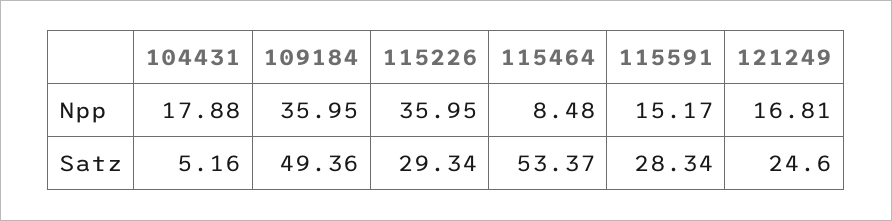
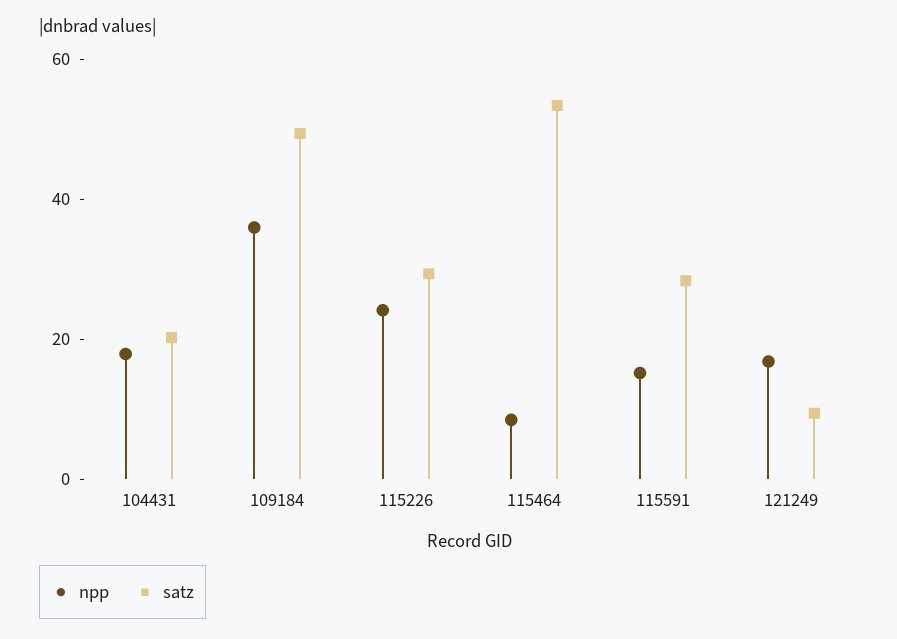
Npp, 115226: 35.95 -> 25
Satz, 104431: 5.16 -> 20
Satz, 121249: 24.6 -> 10

